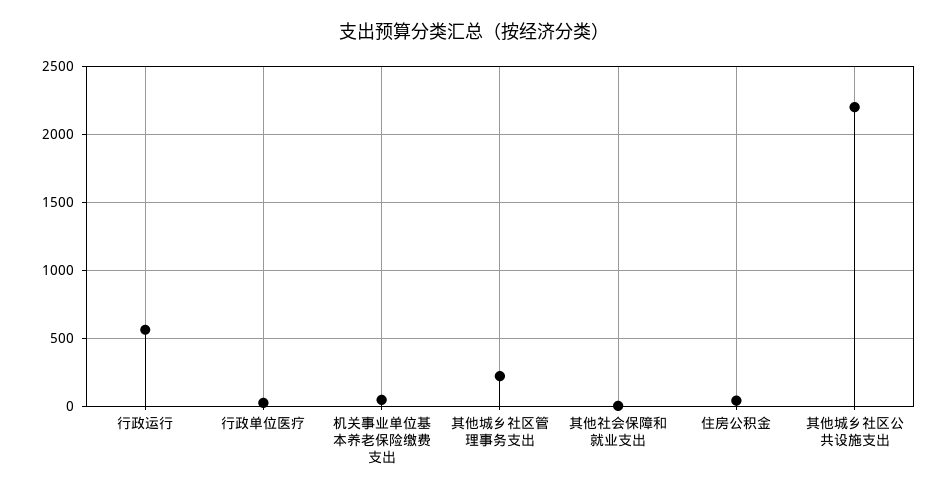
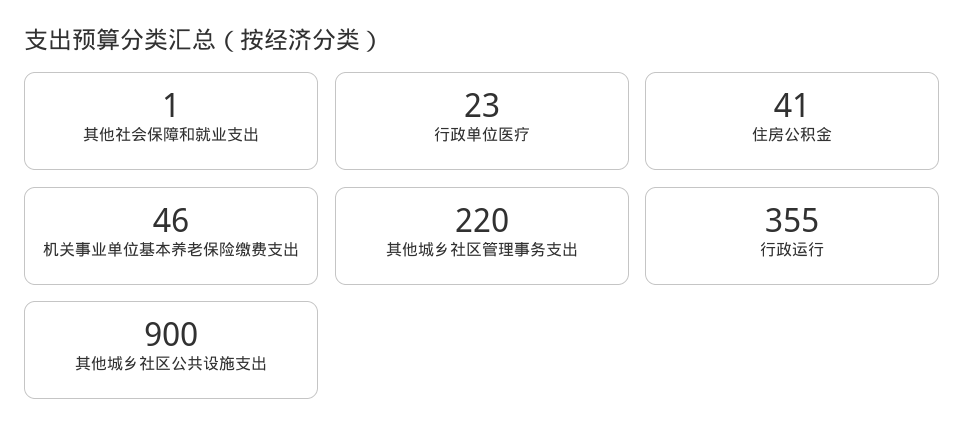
行政运行: 550 -> 355
其他城乡社区公共设施支出: 2200 -> 900

